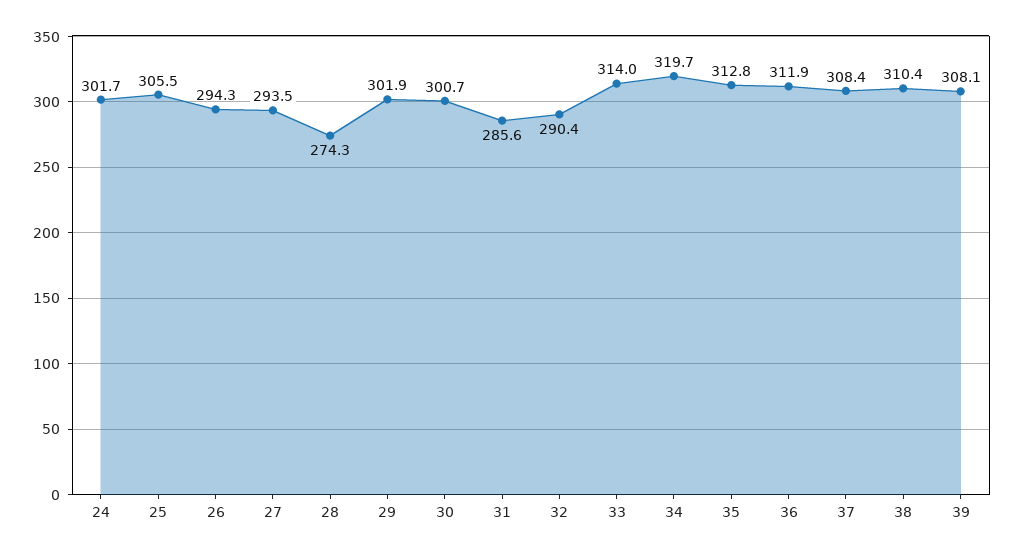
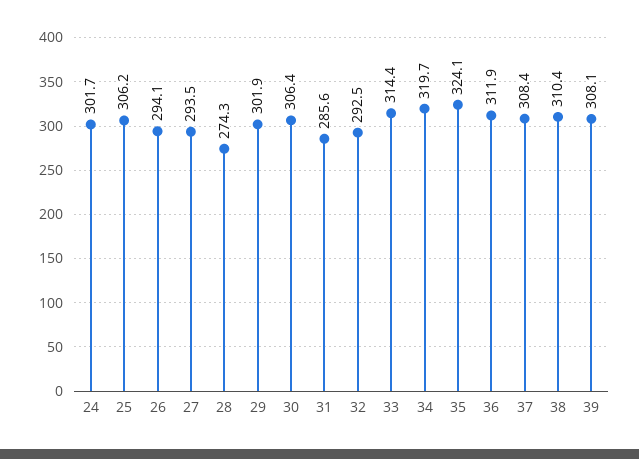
25: 305.5 -> 306.2
26: 294.3 -> 294.1
30: 300.7 -> 306.4
32: 290.4 -> 292.5
33: 314 -> 314.4
35: 312.8 -> 324.1

